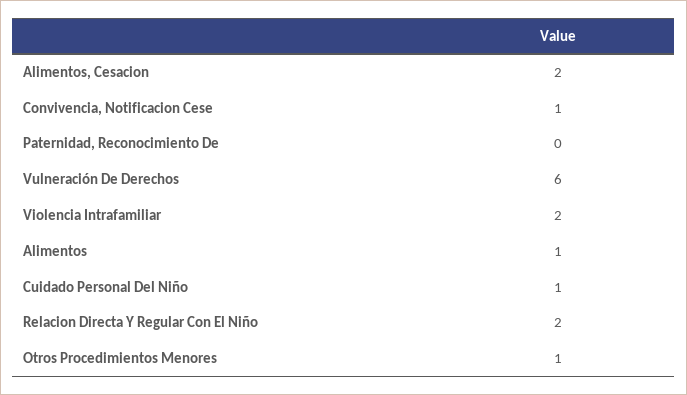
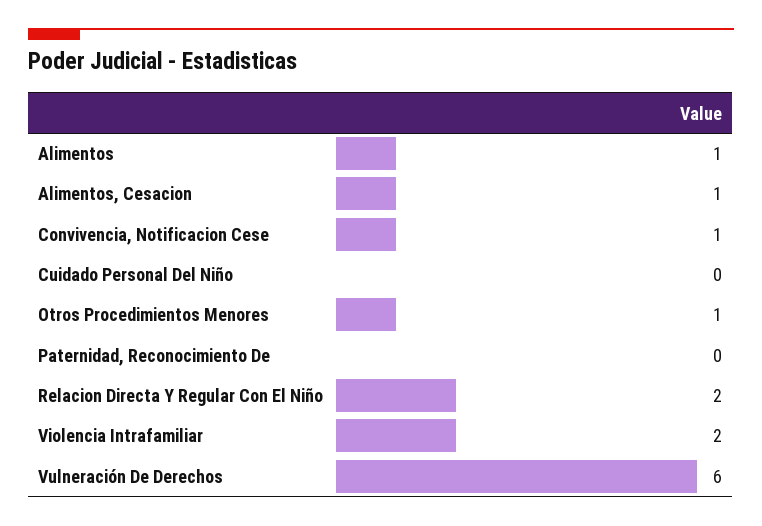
Alimentos, Cesacion: 2 -> 1
Cuidado Personal Del Niño: 1 -> 0

